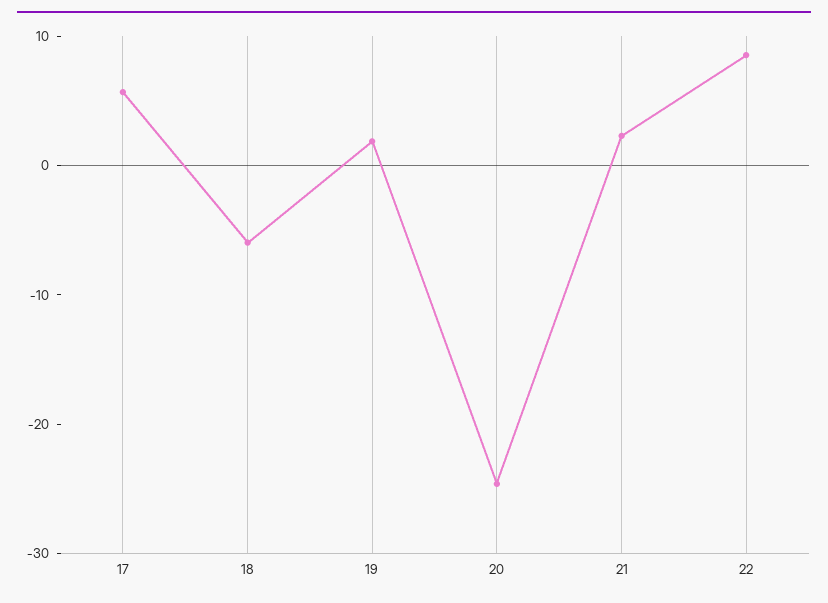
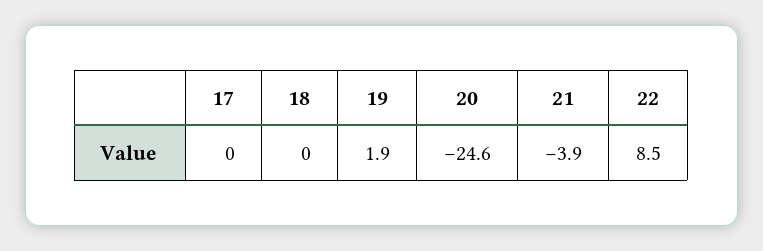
17: 6 -> 0
18: -6 -> 0
21: 2 -> -3.9

